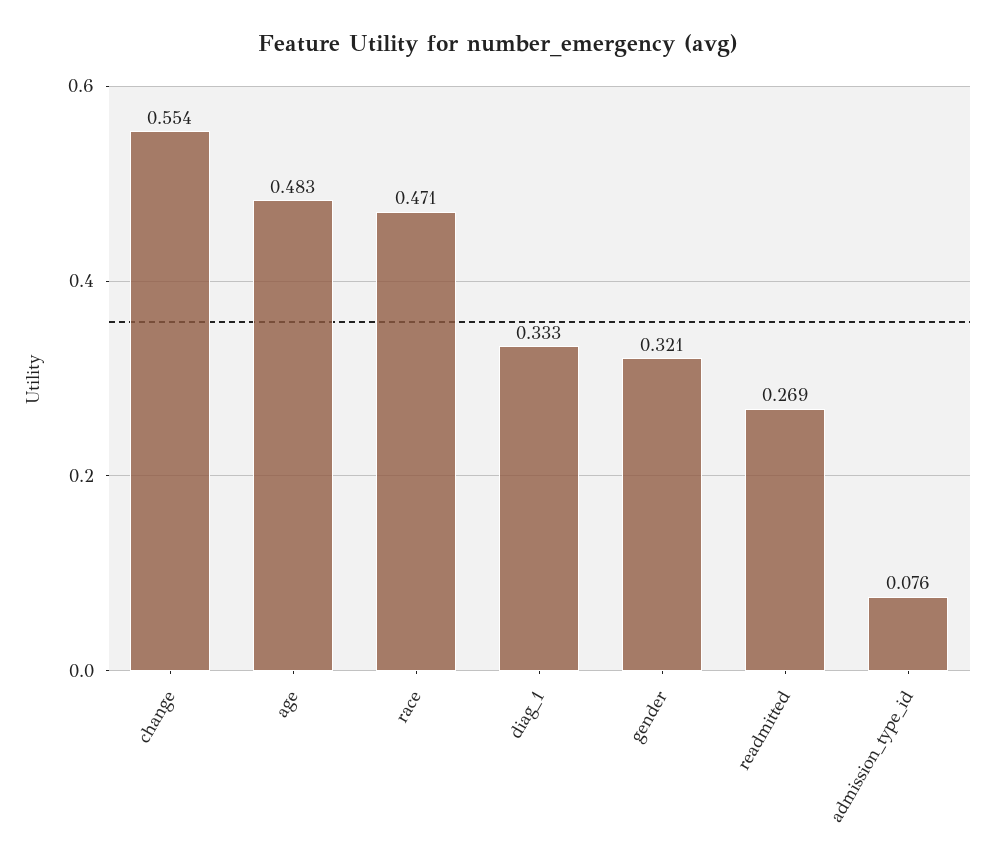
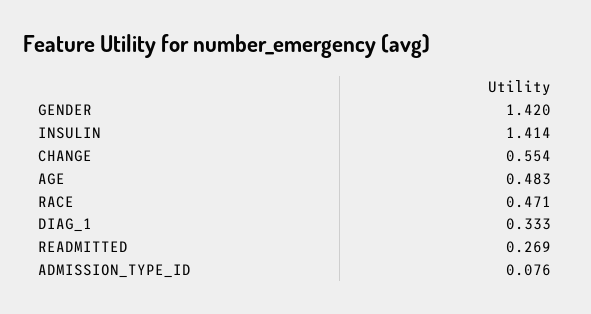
gender: 0.321 -> 1.42
INSULIN: none -> 1.414

